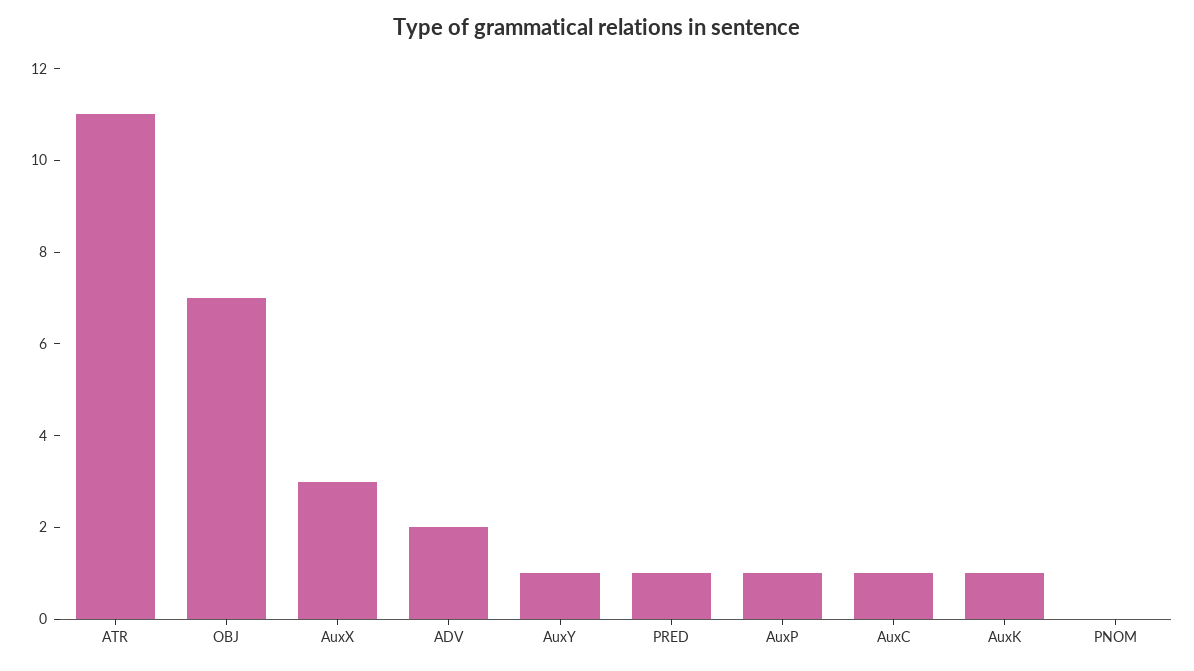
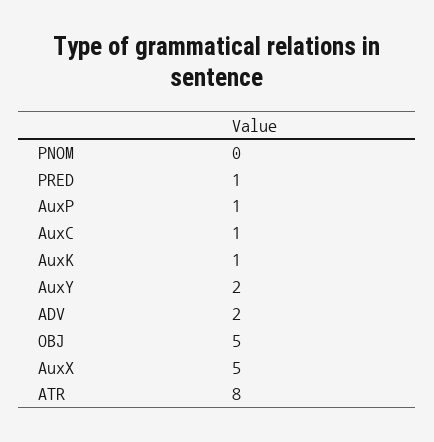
ATR: 11 -> 8
OBJ: 7 -> 5
AuxX: 3 -> 5
AuxY: 1 -> 2

